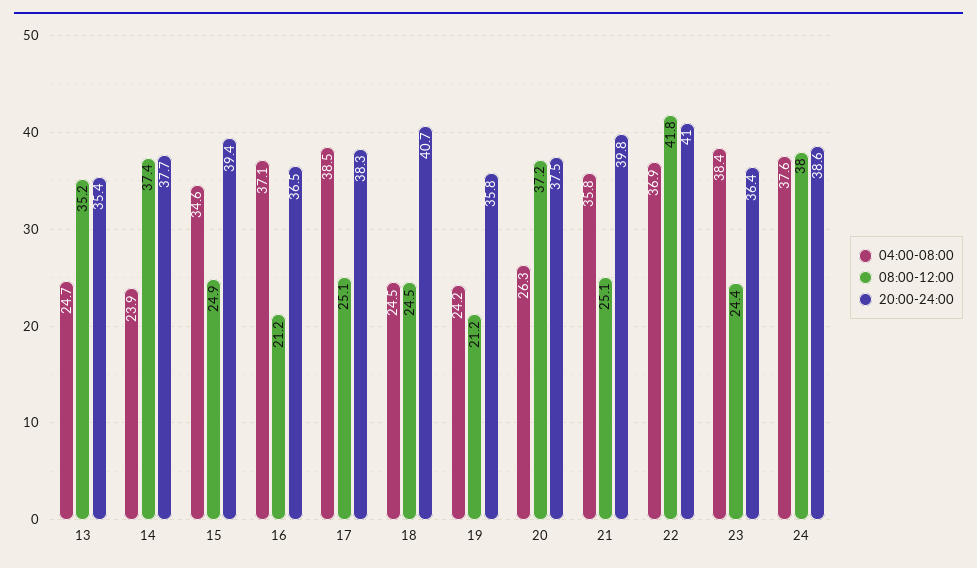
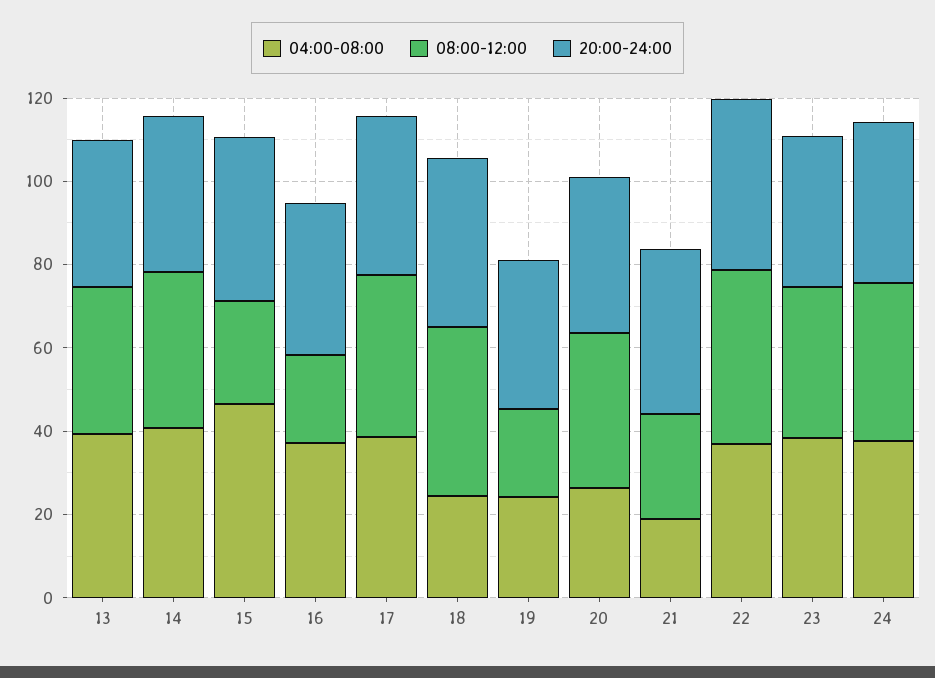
04:00-08:00, 13: 24.7 -> 40
04:00-08:00, 14: 23.9 -> 40
04:00-08:00, 15: 34.6 -> 45
08:00-12:00, 17: 25.1 -> 40
08:00-12:00, 18: 24.5 -> 40
04:00-08:00, 21: 35.8 -> 20
08:00-12:00, 23: 24.4 -> 35

